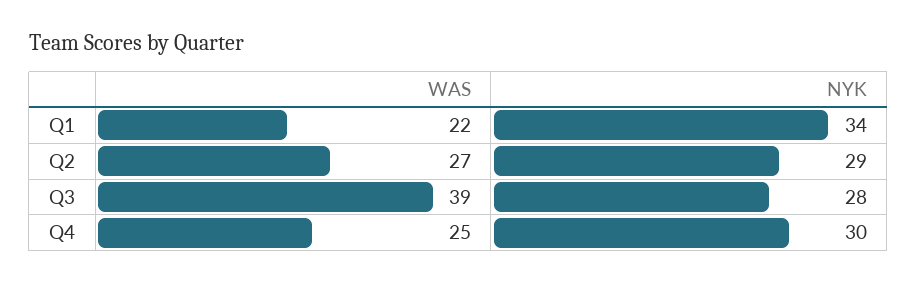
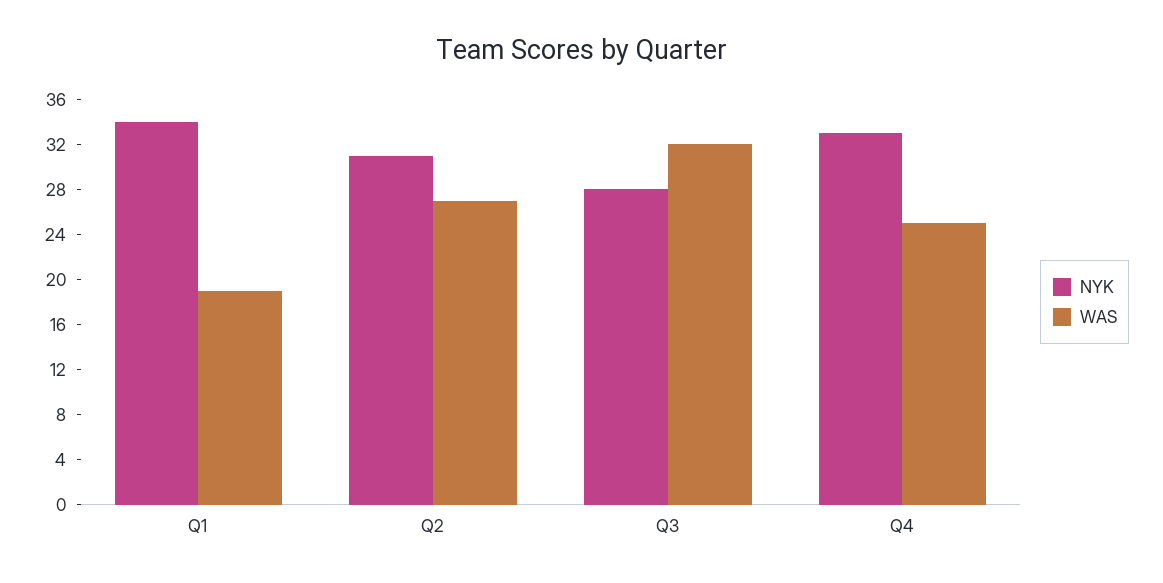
WAS, Q1: 22 -> 19
NYK, Q2: 29 -> 31
WAS, Q3: 39 -> 32
NYK, Q4: 30 -> 33

